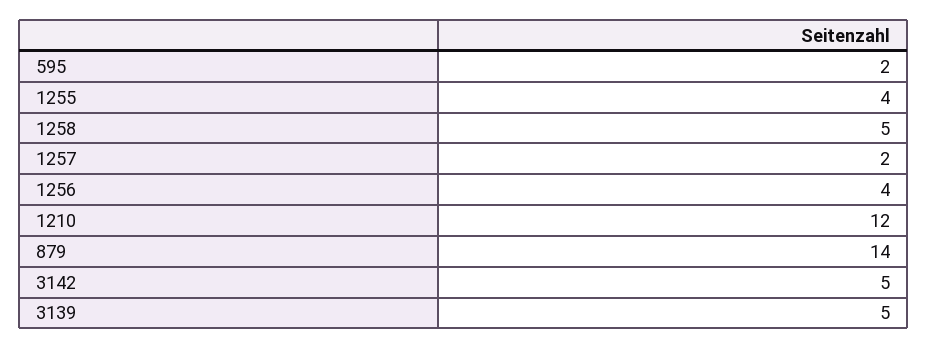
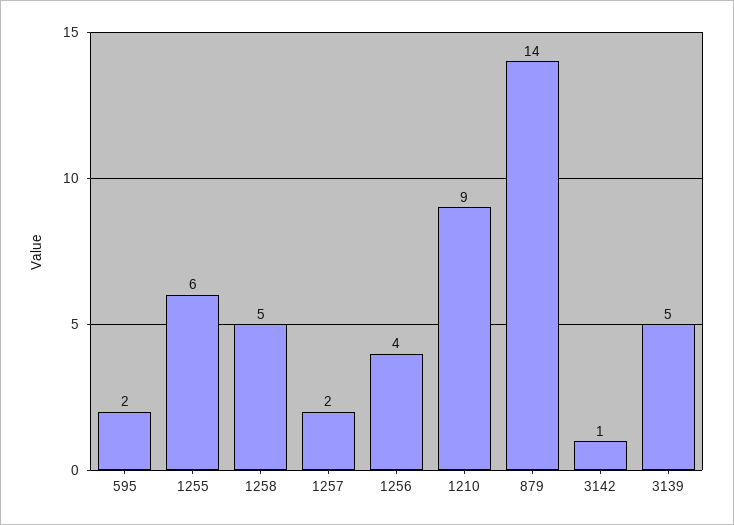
1255: 4 -> 6
1210: 12 -> 9
3142: 5 -> 1

